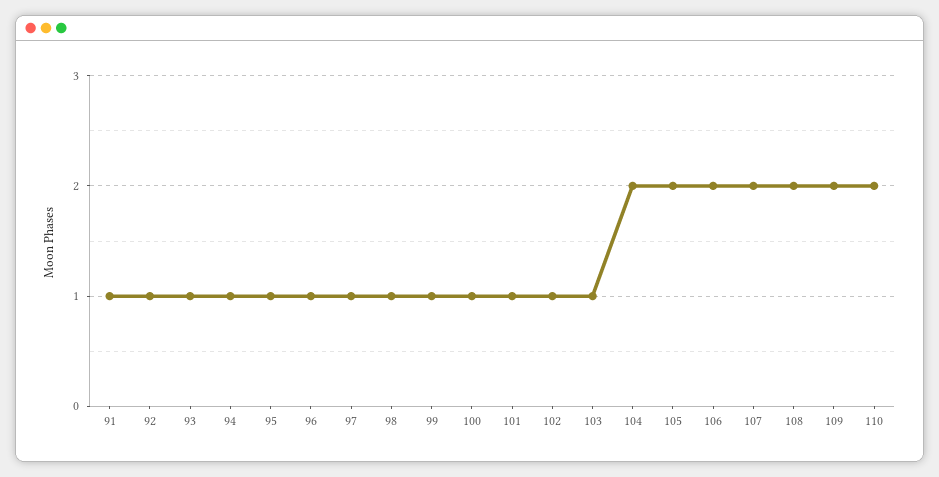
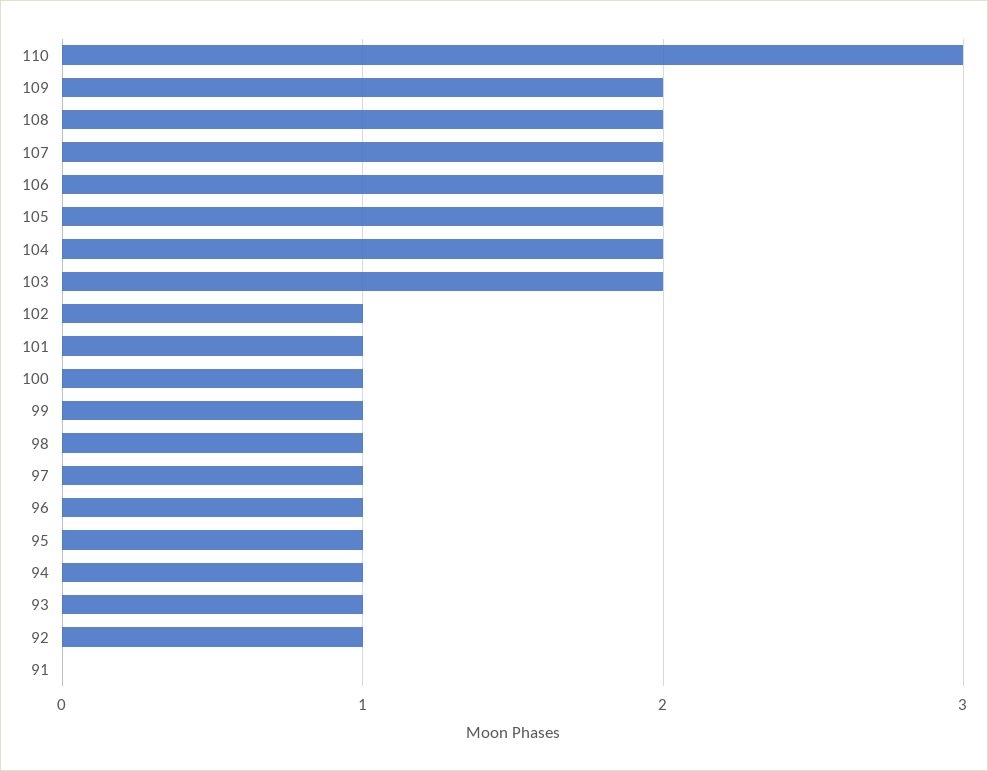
91: 1 -> 0
103: 1 -> 2
110: 2 -> 3

